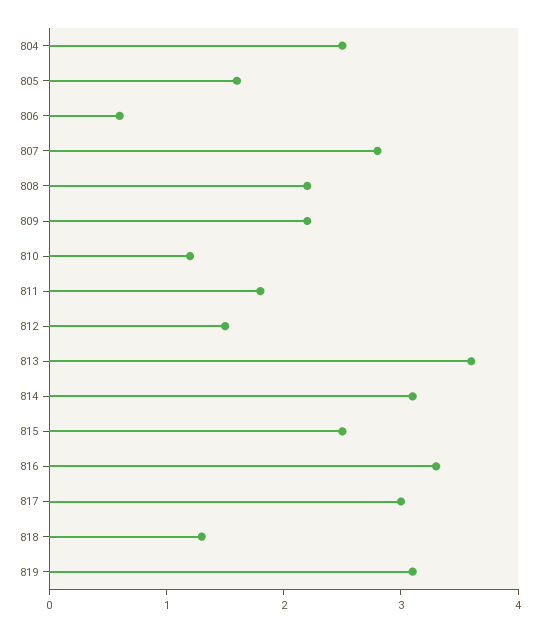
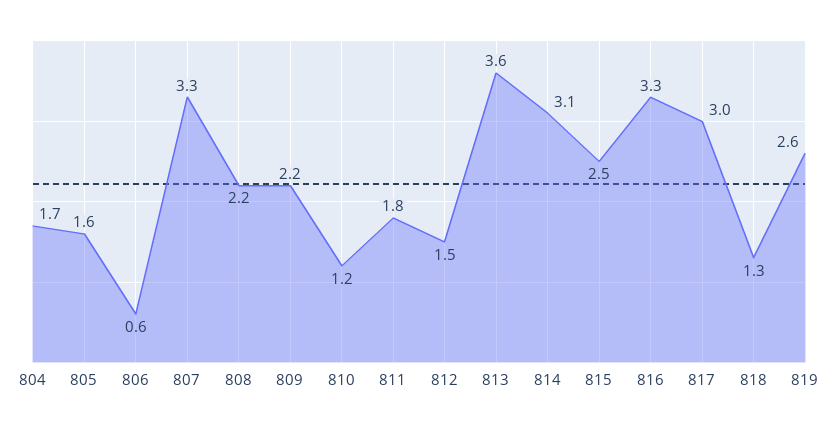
804: 2.5 -> 1.7
807: 2.8 -> 3.3
819: 3.1 -> 2.6

